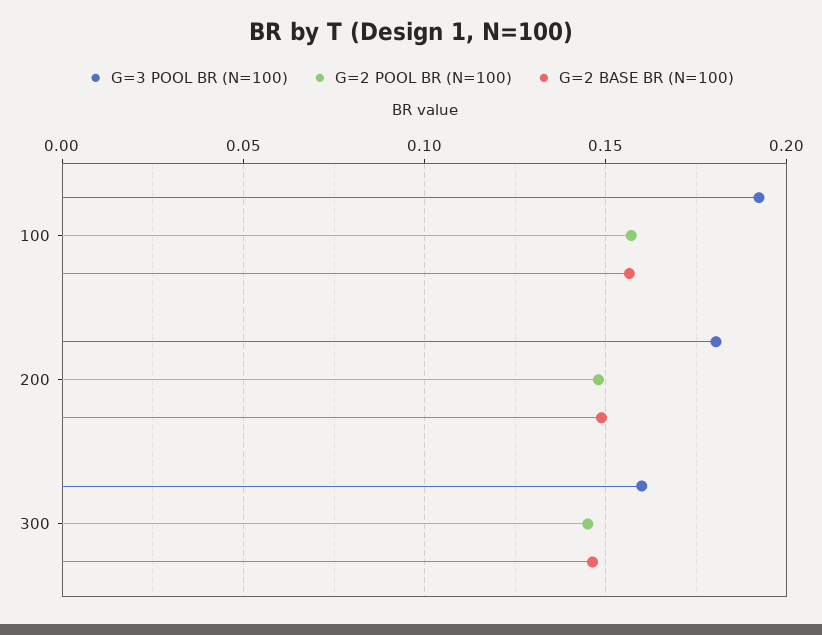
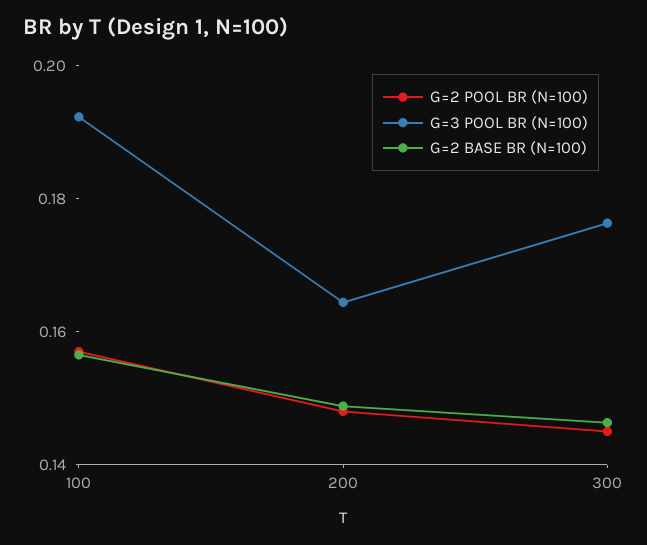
G=3 POOL BR (N=100), 200: 0.18 -> 0.165
G=3 POOL BR (N=100), 300: 0.16 -> 0.175

